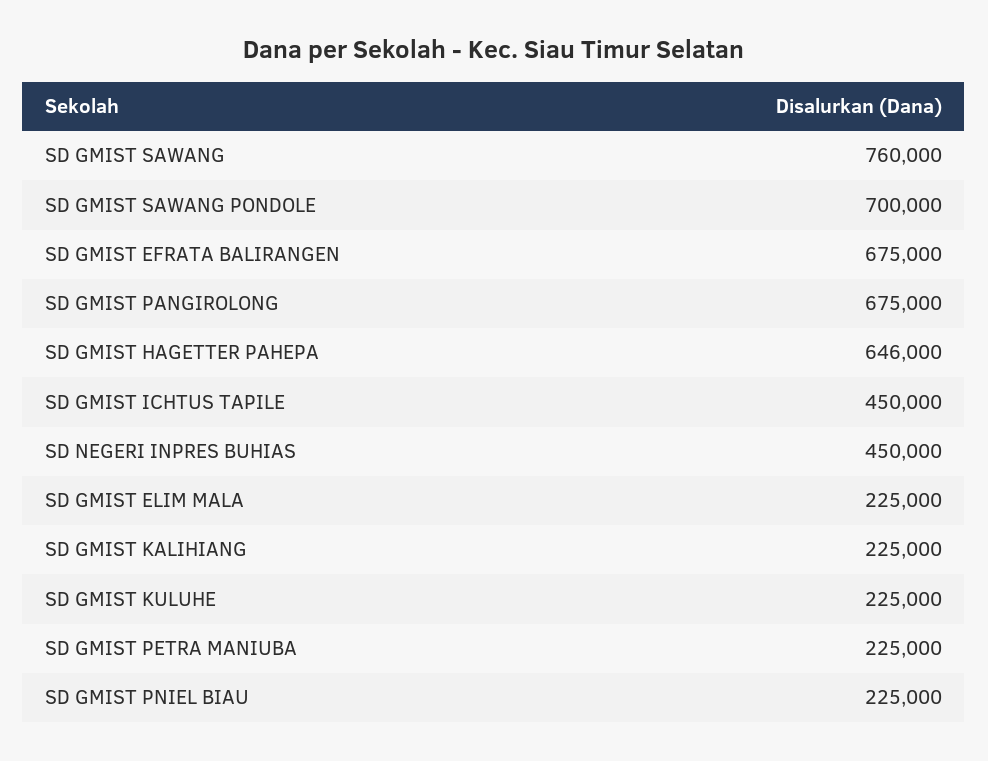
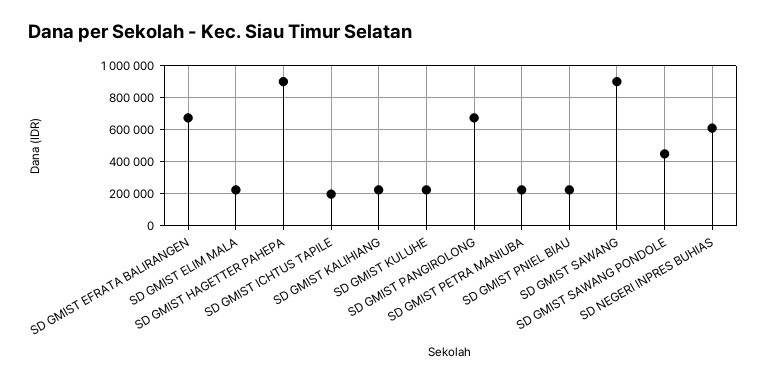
SD GMIST SAWANG: 760000 -> 900000
SD GMIST SAWANG PONDOLE: 700000 -> 450000
SD GMIST HAGETTER PAHEPA: 646000 -> 900000
SD GMIST ICHTUS TAPILE: 450000 -> 200000
SD NEGERI INPRES BUHIAS: 450000 -> 600000

